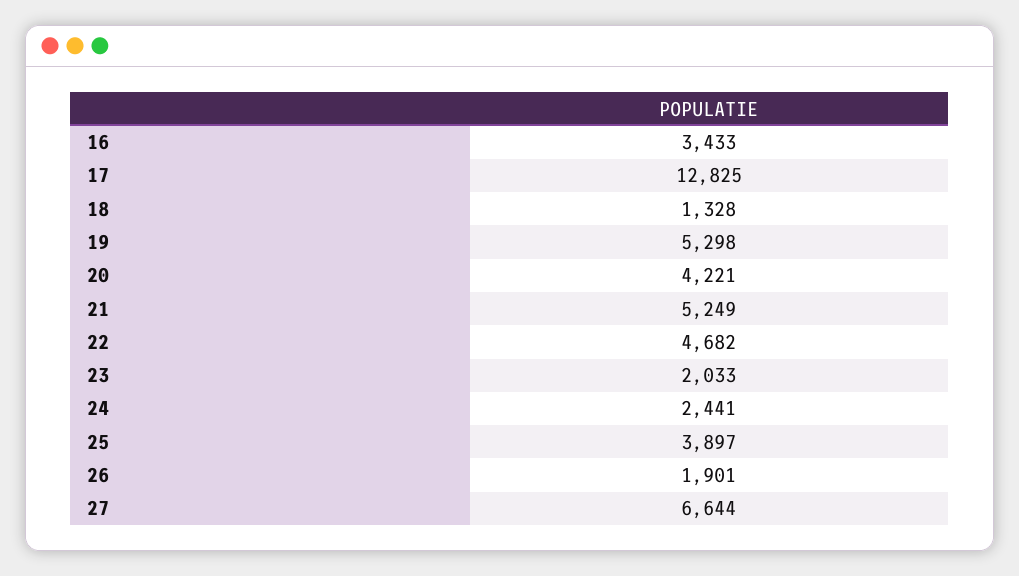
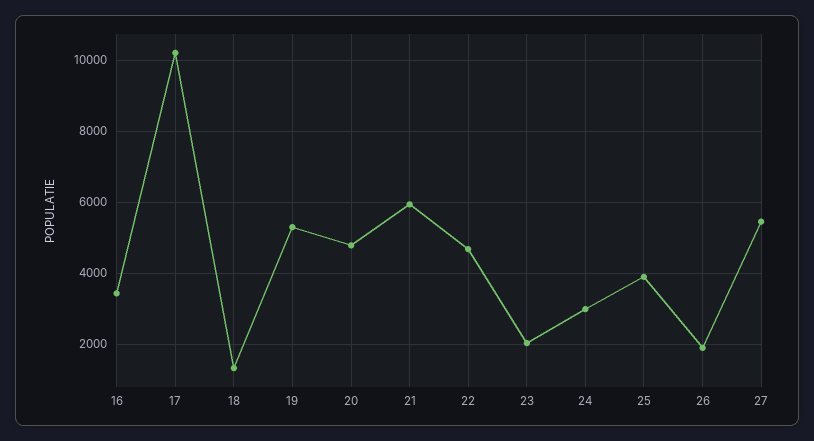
17: 12825 -> 10200
20: 4221 -> 4800
21: 5249 -> 6000
24: 2441 -> 3000
27: 6644 -> 5400

